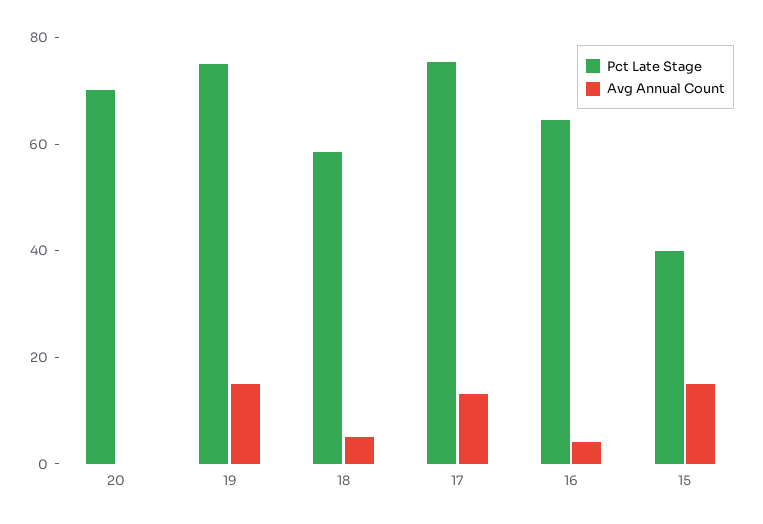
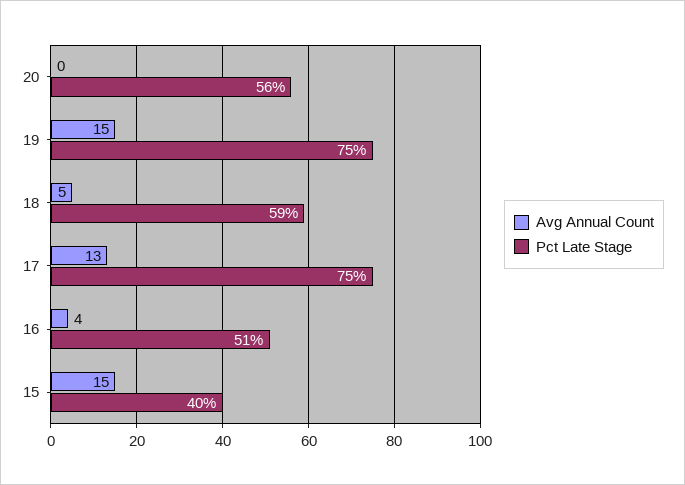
Pct Late Stage, 20: 70 -> 56
Pct Late Stage, 16: 65 -> 51

